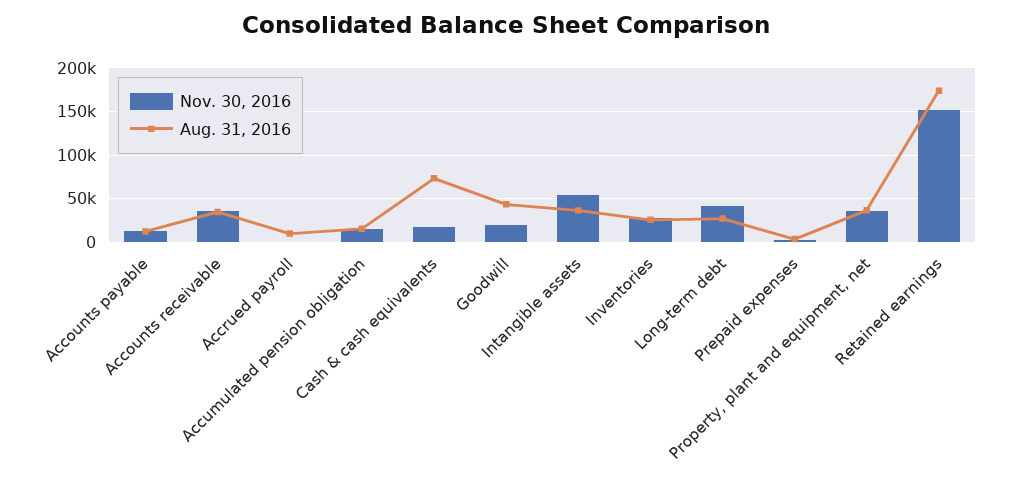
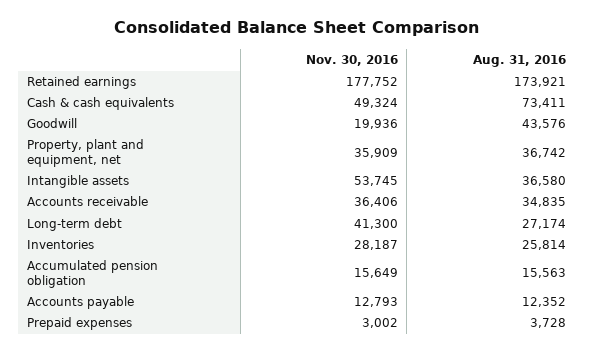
Nov. 30, 2016, Accrued payroll: 0 -> none
Aug. 31, 2016, Accrued payroll: 10000 -> none
Nov. 30, 2016, Cash & cash equivalents: 20000 -> 49324
Nov. 30, 2016, Retained earnings: 150000 -> 177752

